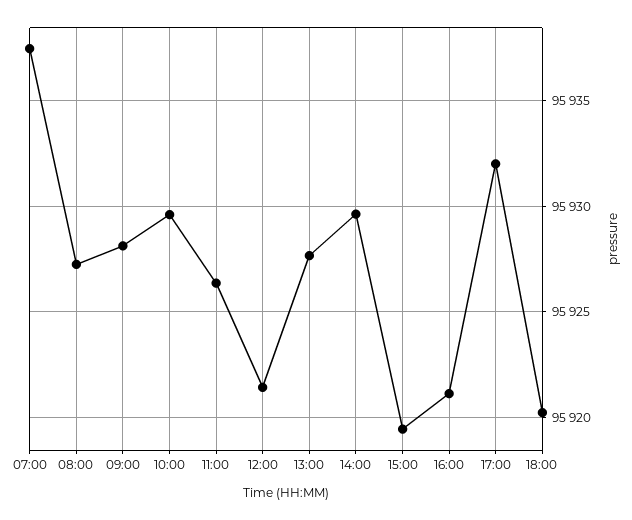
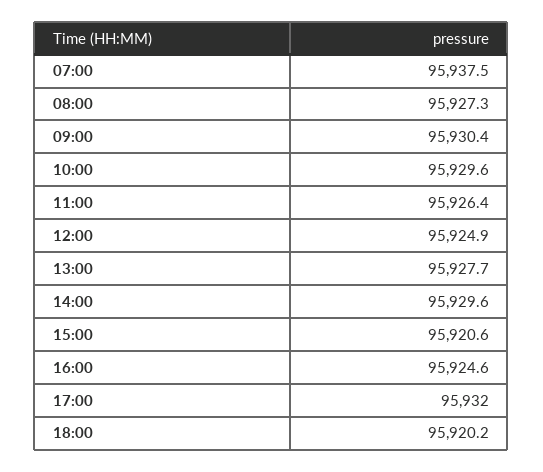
09:00: 95928 -> 95930.4
12:00: 95921.5 -> 95924.9
15:00: 95919.5 -> 95920.6
16:00: 95921 -> 95924.6

